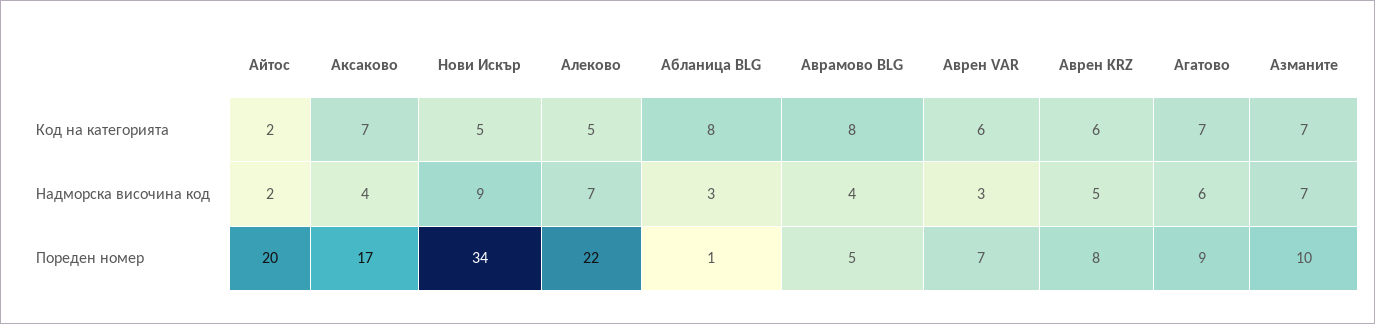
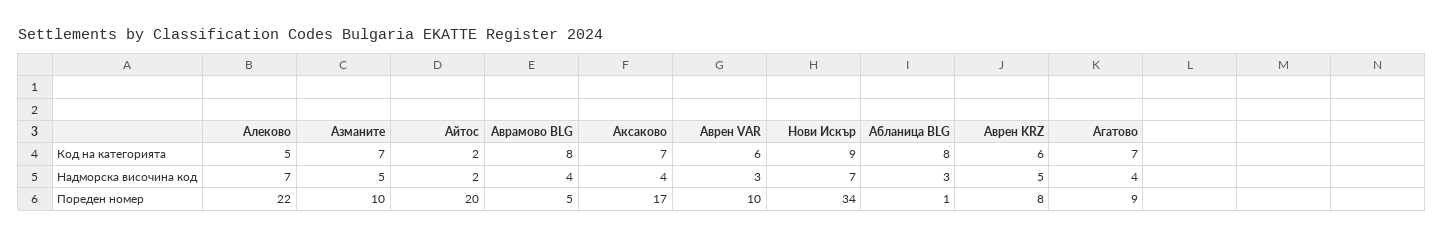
Нови Искър, Код на категорията: 5 -> 9
Нови Искър, Надморска височина код: 9 -> 7
Агатово, Надморска височина код: 6 -> 4
Азманите, Надморска височина код: 7 -> 5
Аврен VAR, Пореден номер: 7 -> 10

